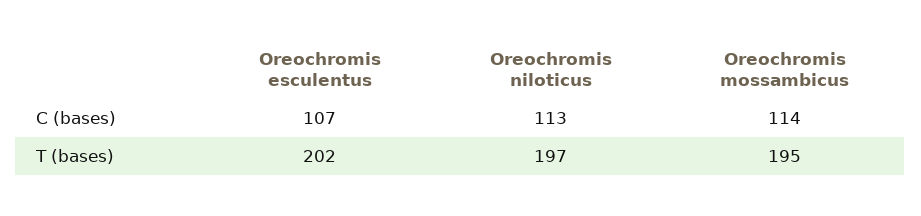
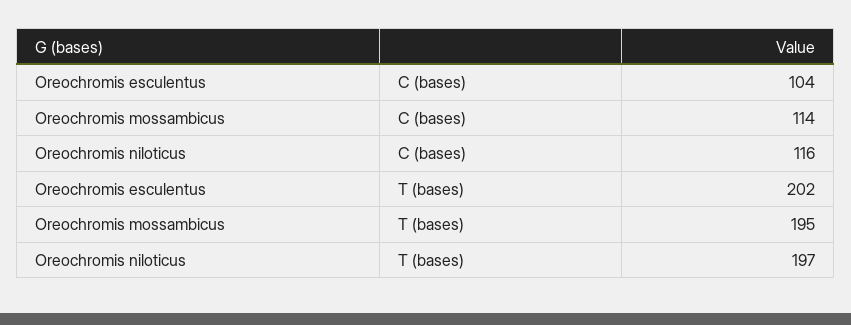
Oreochromis esculentus, C (bases): 107 -> 104
Oreochromis niloticus, C (bases): 113 -> 116

